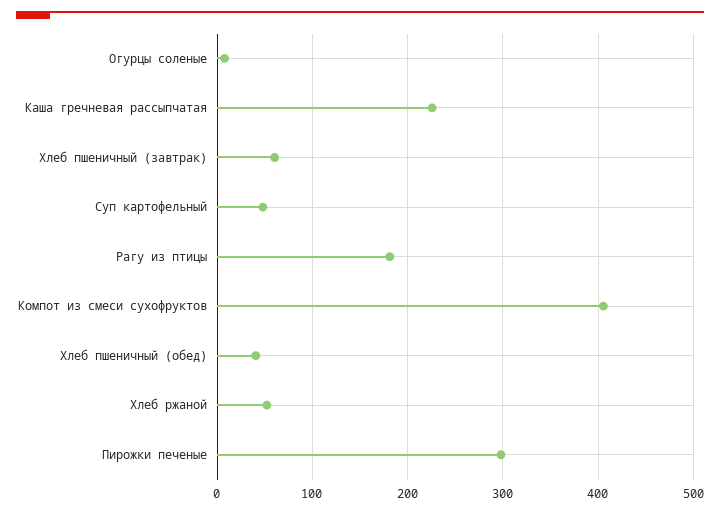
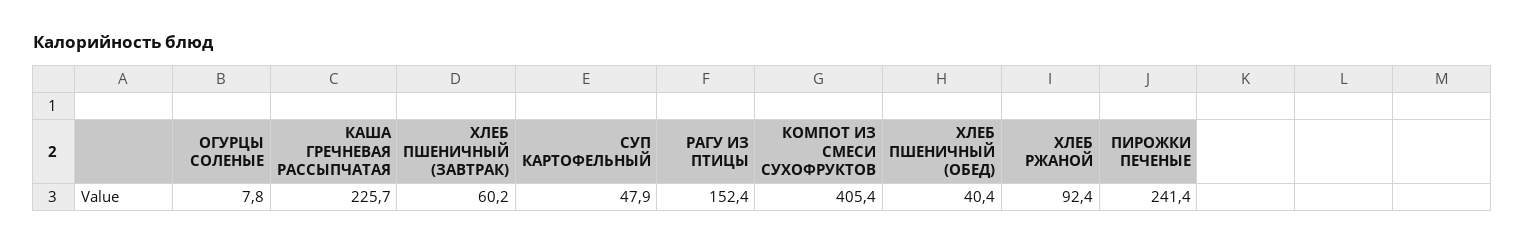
Рагу из птицы: 180 -> 152.4
Хлеб ржаной: 50 -> 92.4
Пирожки печеные: 300 -> 241.4

